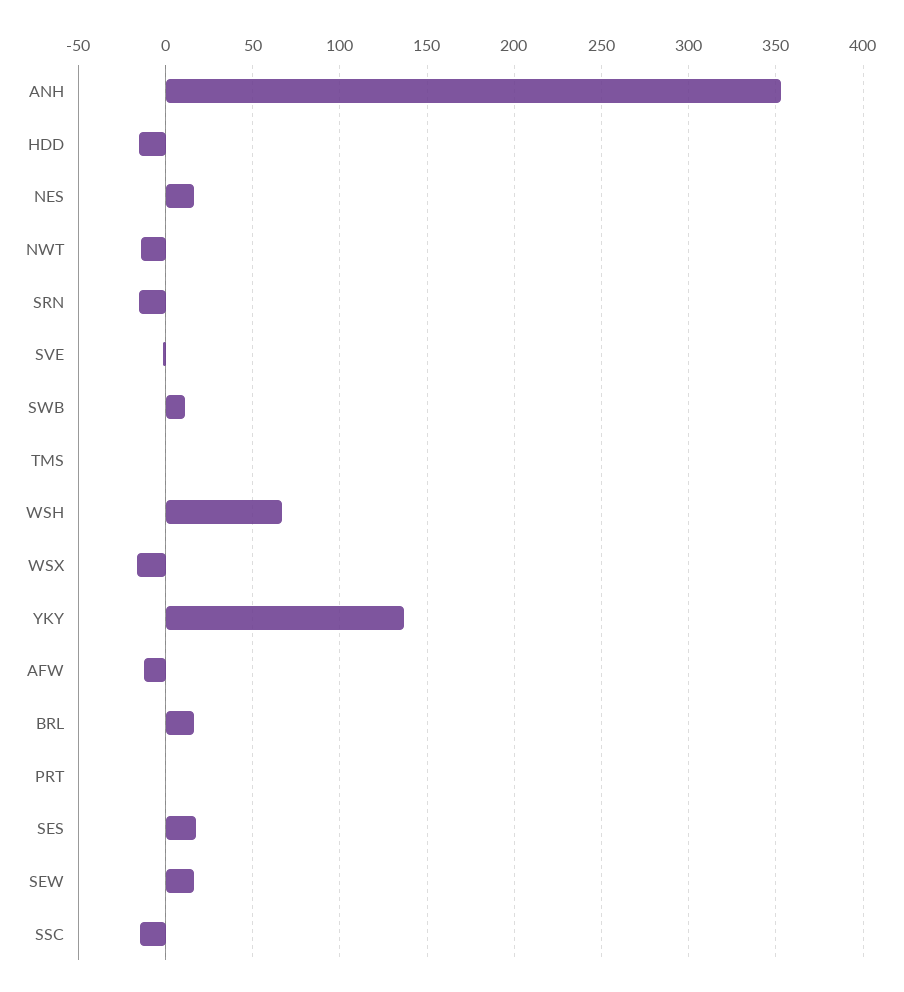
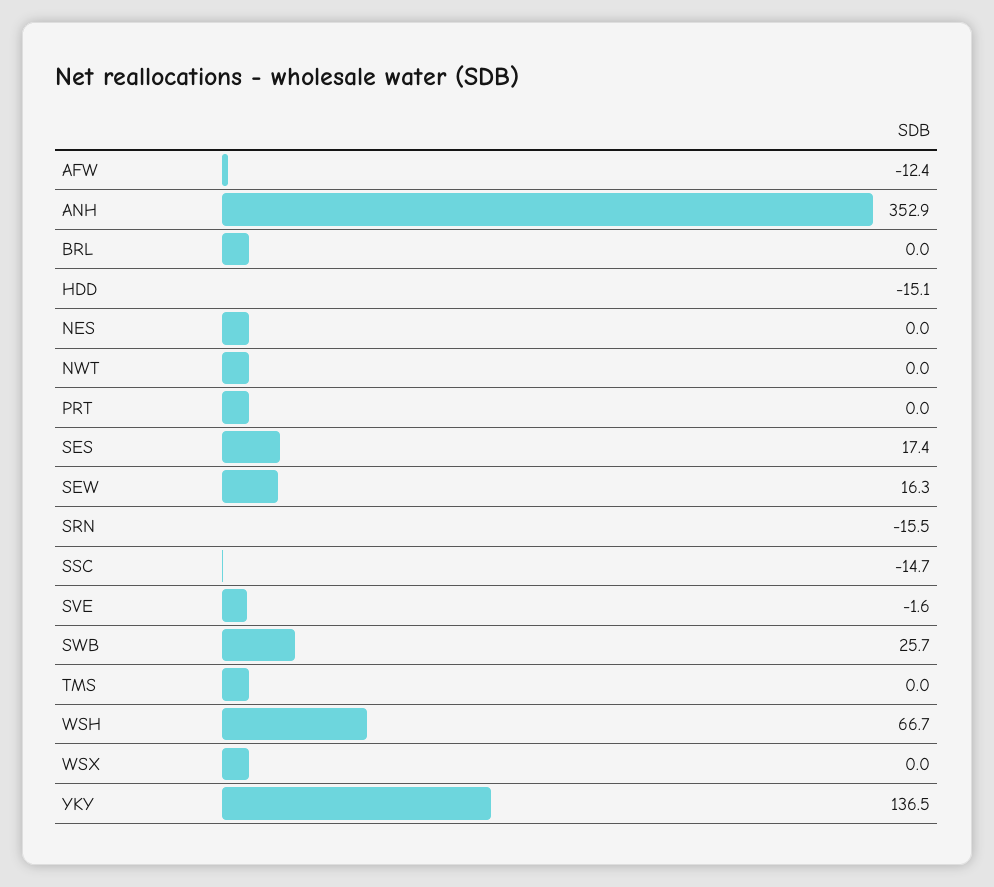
NES: 15 -> 0
NWT: -15 -> 0
SWB: 10 -> 25.7
WSX: -15 -> 0
BRL: 15 -> 0

